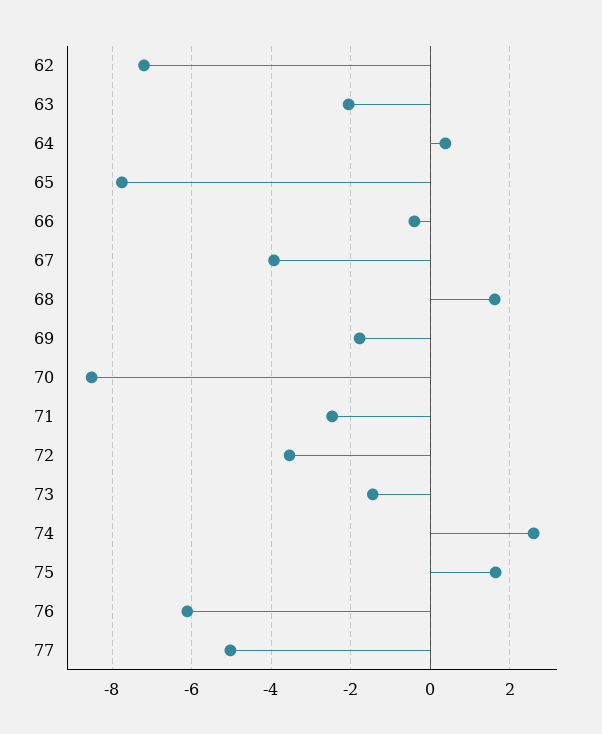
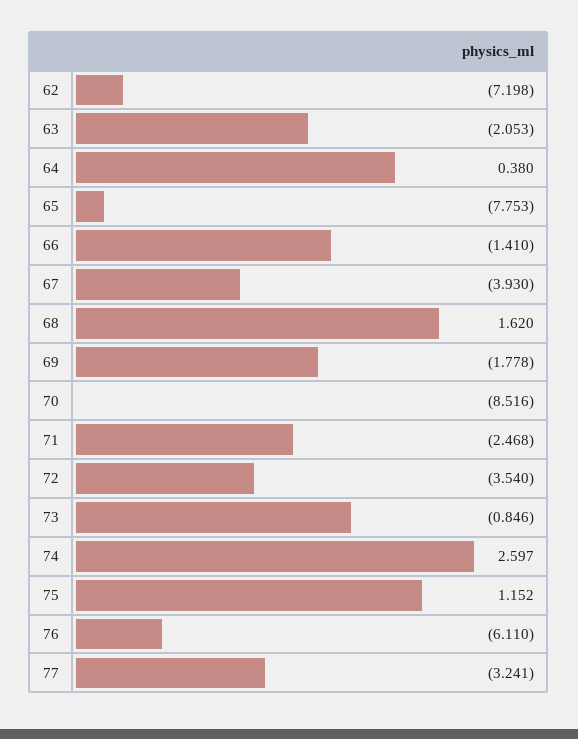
66: -0.4 -> -1.41
73: -1.4 -> -0.846
75: 1.6 -> 1.152
77: -5 -> -3.241

